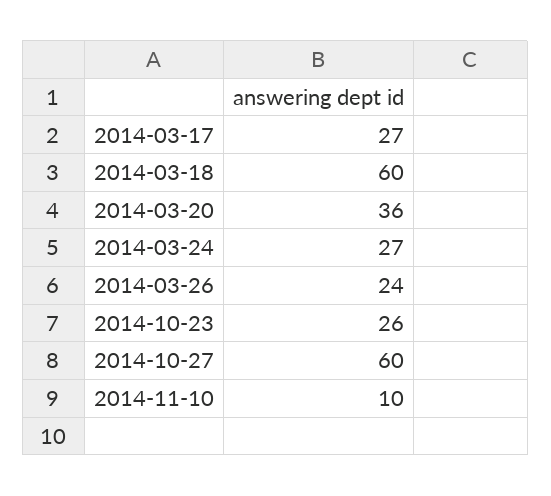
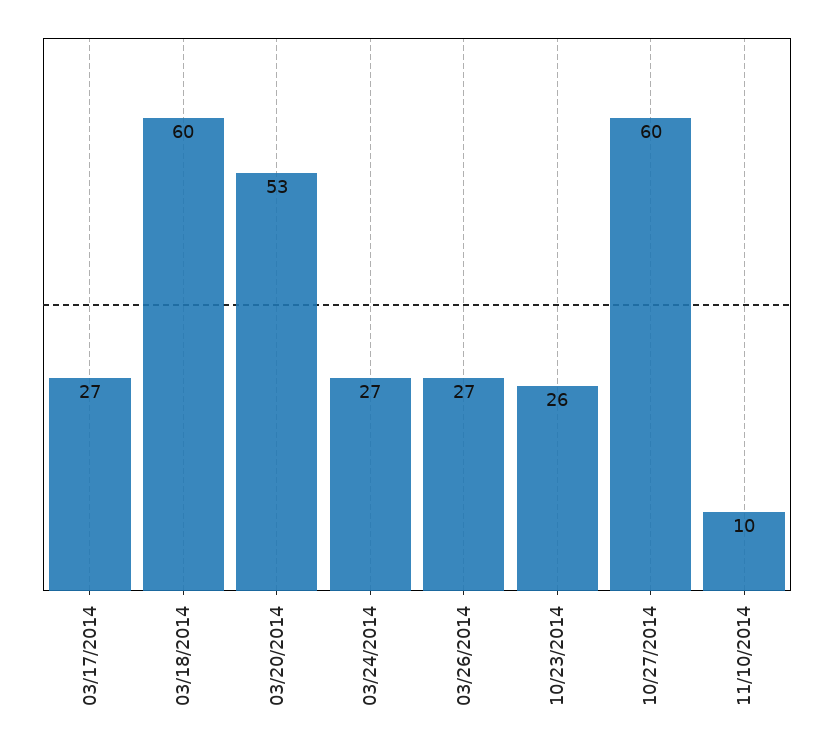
2014-03-20: 36 -> 53
2014-03-26: 24 -> 27

